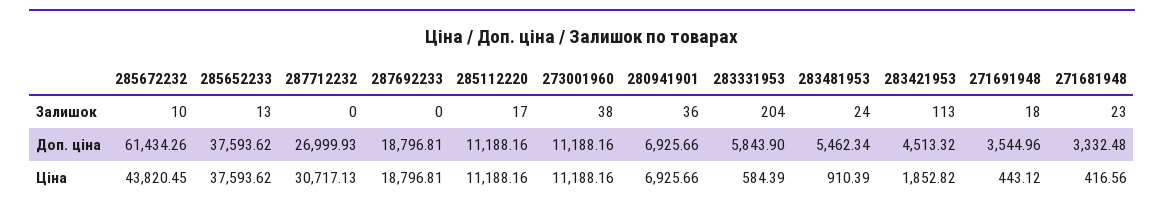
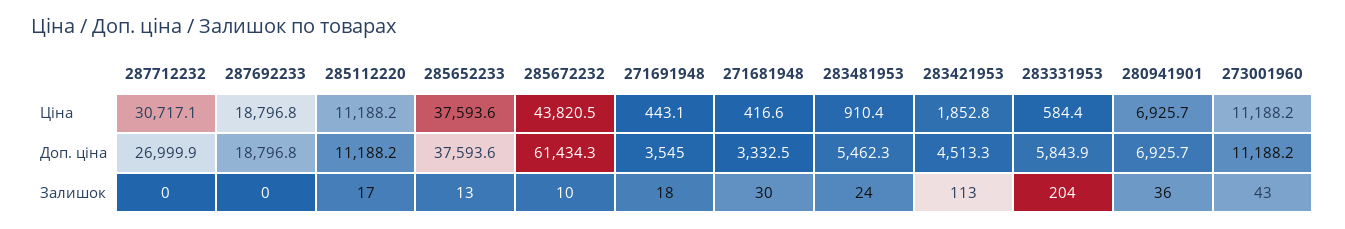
273001960, Залишок: 38 -> 43
271681948, Залишок: 23 -> 30

